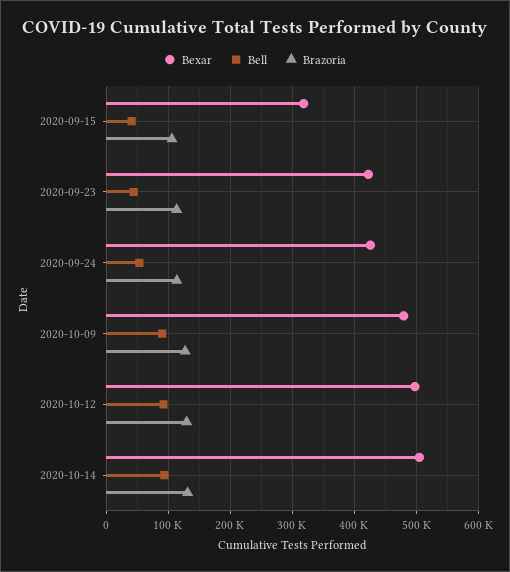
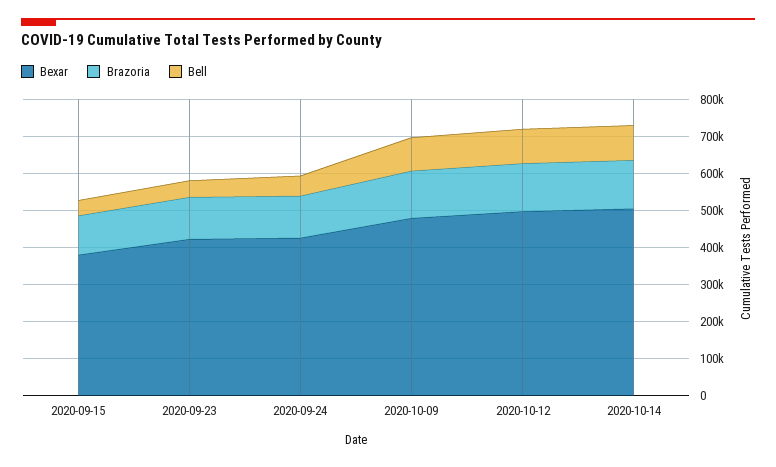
Bexar, 2020-09-15: 320000 -> 375000

